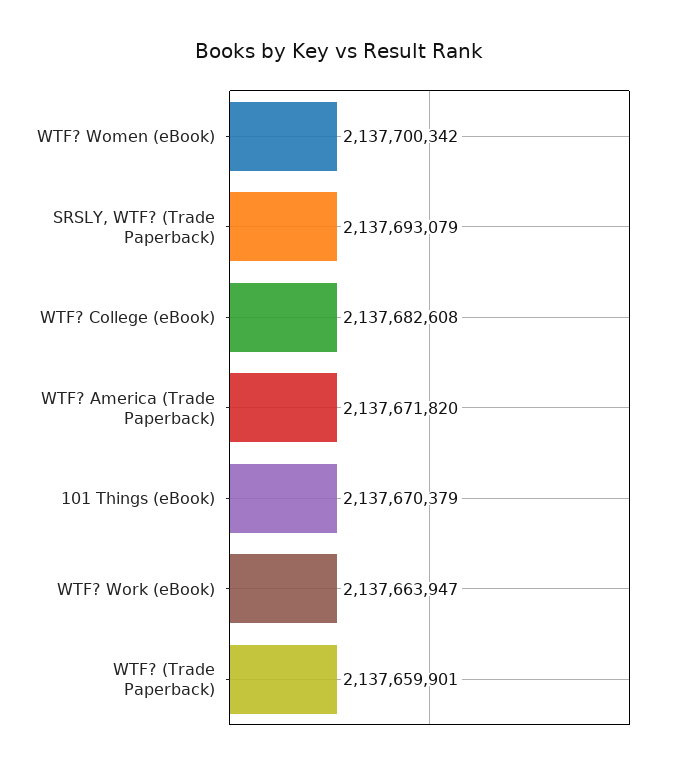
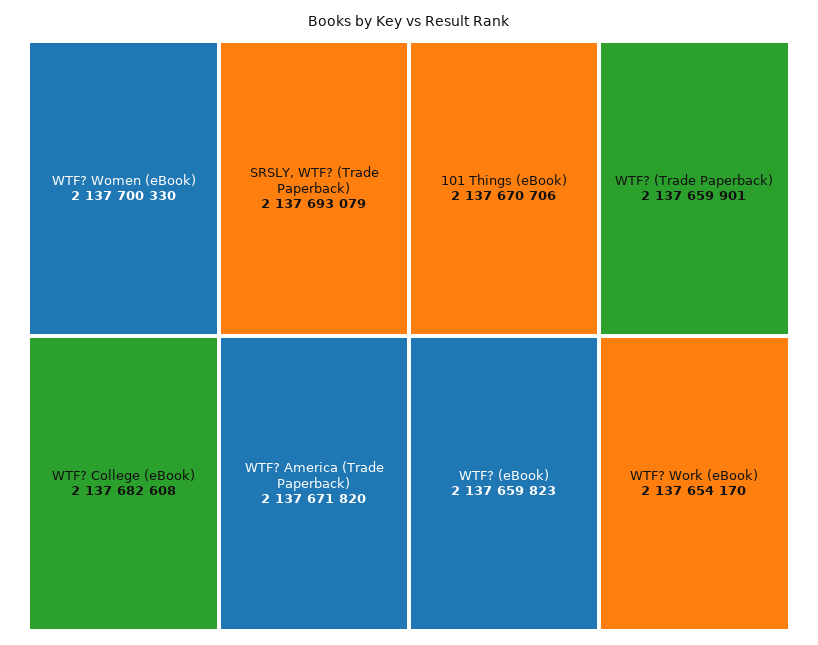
WTF? Women (eBook): 2137700342 -> 2137700330
101 Things (eBook): 2137670379 -> 2137670706
WTF? Work (eBook): 2137663947 -> 2137654170
WTF? (eBook): none -> 2137659823

